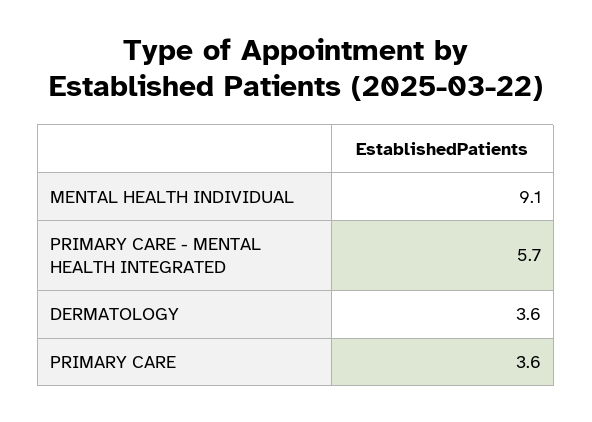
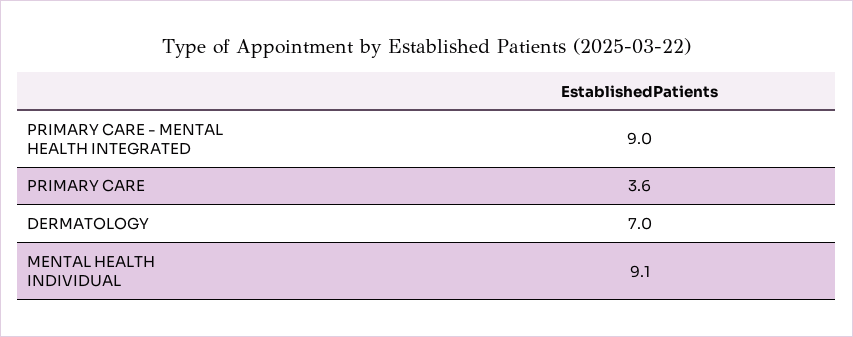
PRIMARY CARE - MENTAL HEALTH INTEGRATED: 5.7 -> 9
DERMATOLOGY: 3.6 -> 7

